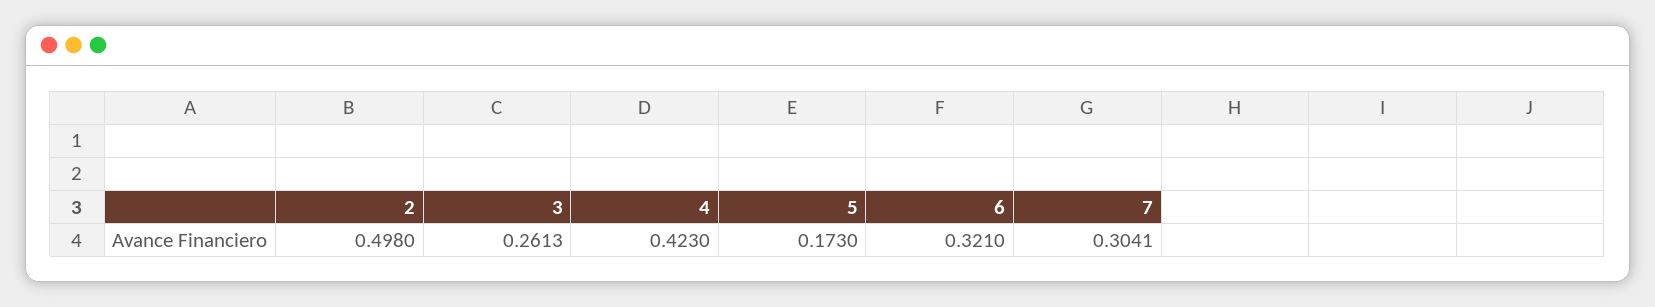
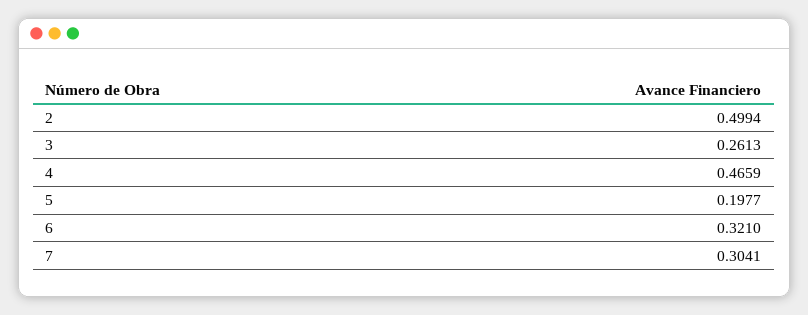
2: 0.498 -> 0.4994
4: 0.423 -> 0.4659
5: 0.173 -> 0.1977

